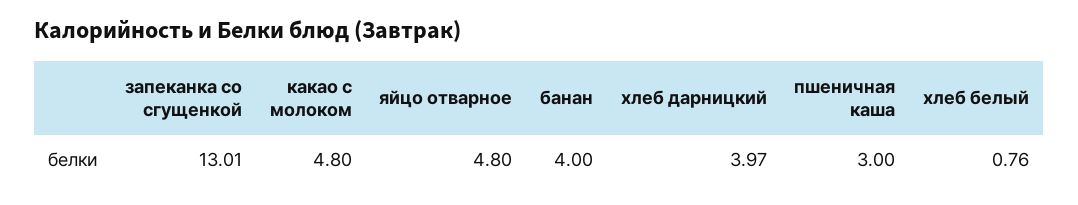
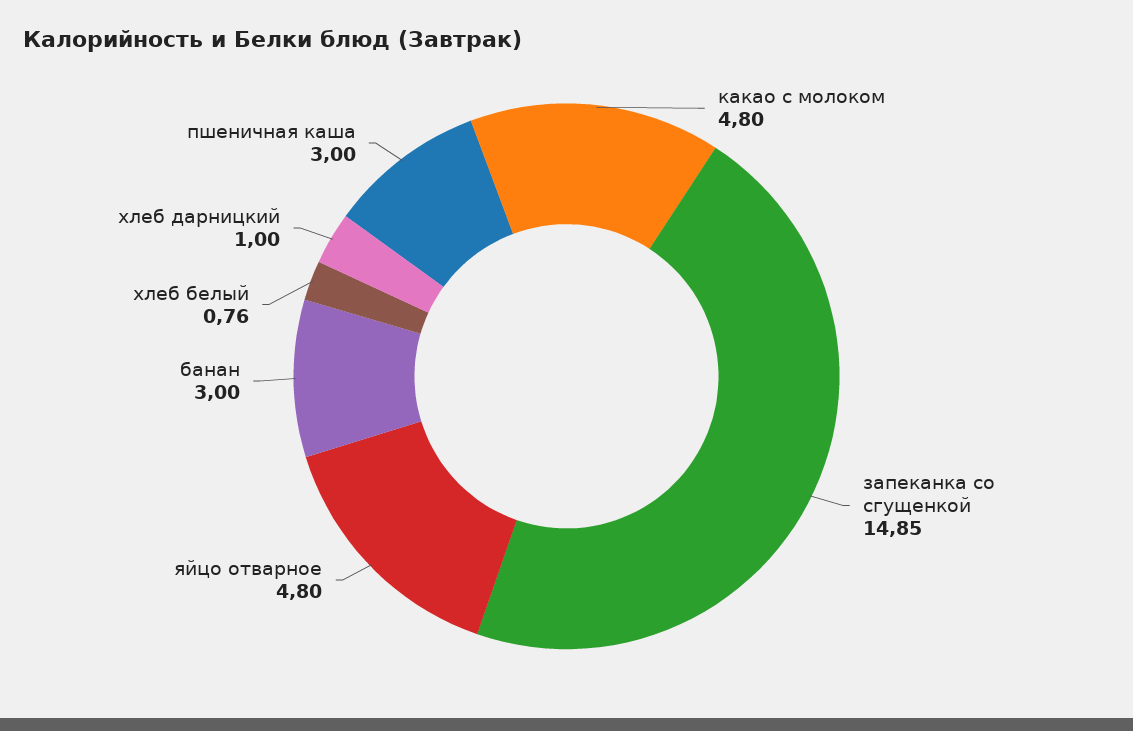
запеканка со сгущенкой: 13.01 -> 14.85
банан: 4 -> 3
хлеб дарницкий: 3.97 -> 1

